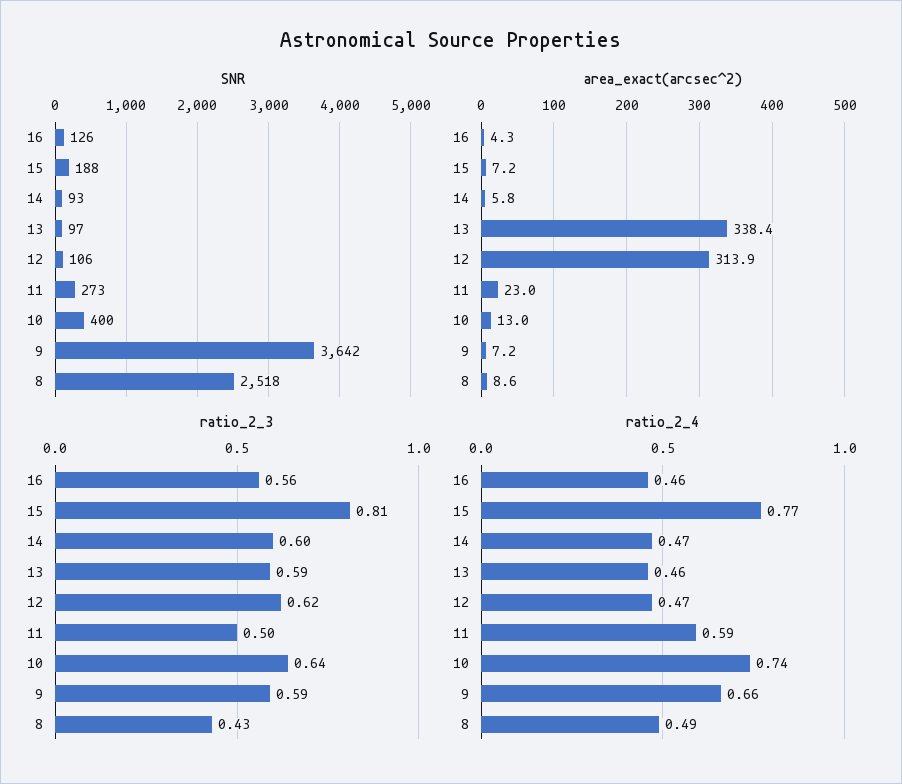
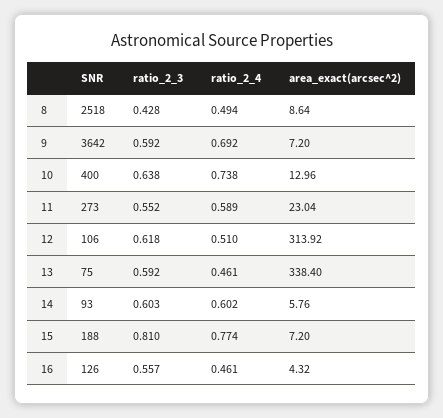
SNR, 13: 97 -> 75
ratio_2_3, 11: 0.5 -> 0.552
ratio_2_4, 14: 0.47 -> 0.602
ratio_2_4, 12: 0.47 -> 0.51
ratio_2_4, 9: 0.66 -> 0.692

